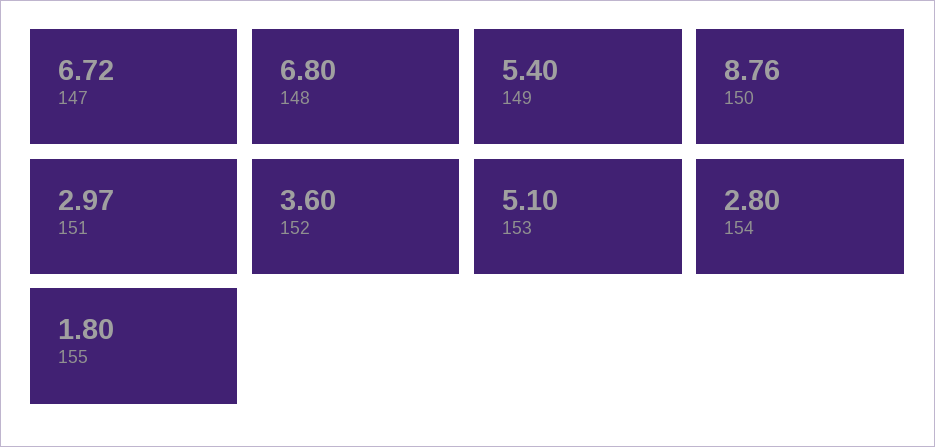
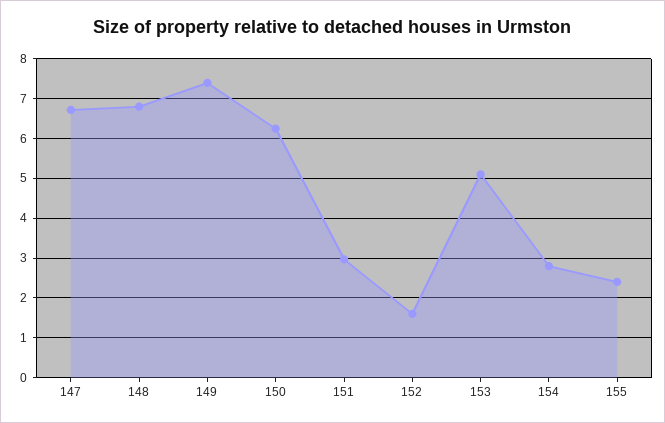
149: 5.4 -> 7.4
150: 8.76 -> 6.2
152: 3.6 -> 1.6
155: 1.8 -> 2.4

